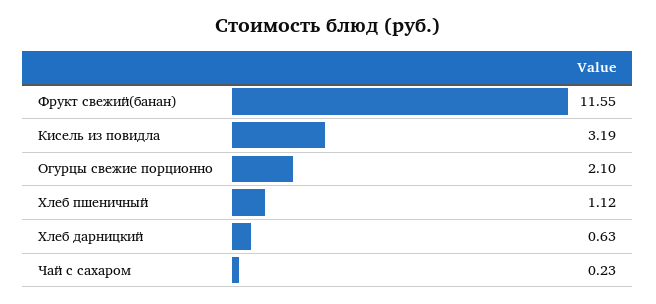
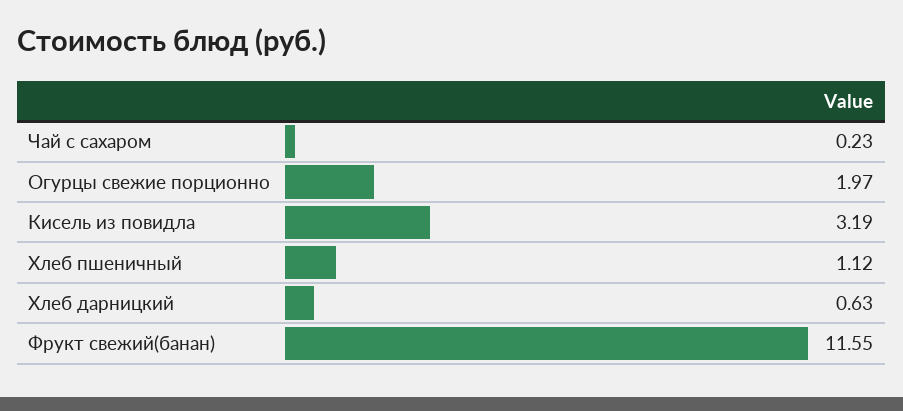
Огурцы свежие порционно: 2.1 -> 1.97

